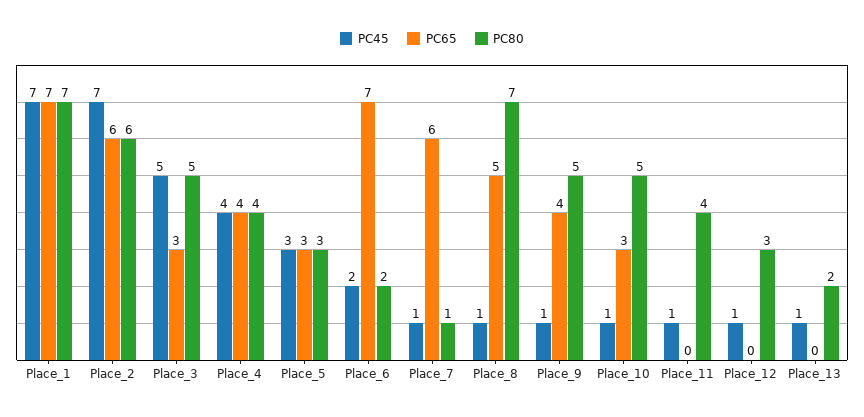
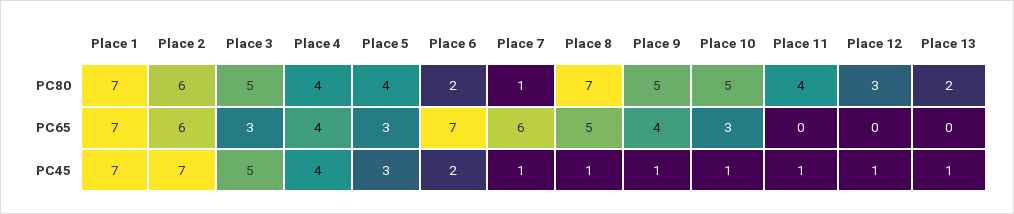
PC80, Place_5: 3 -> 4

